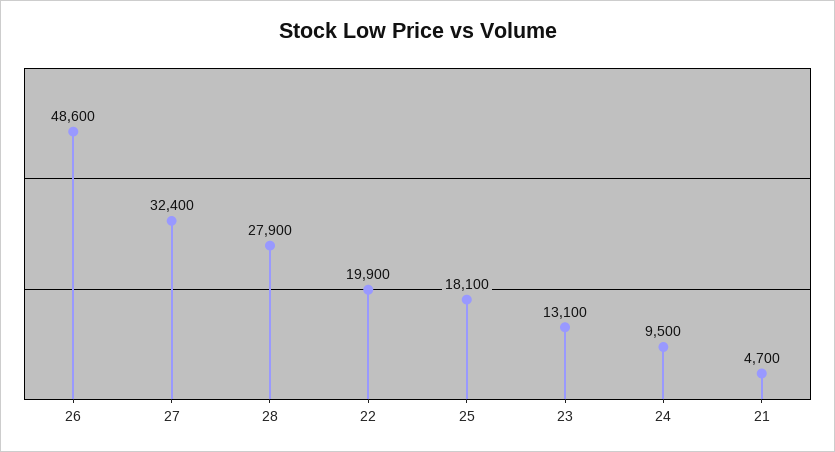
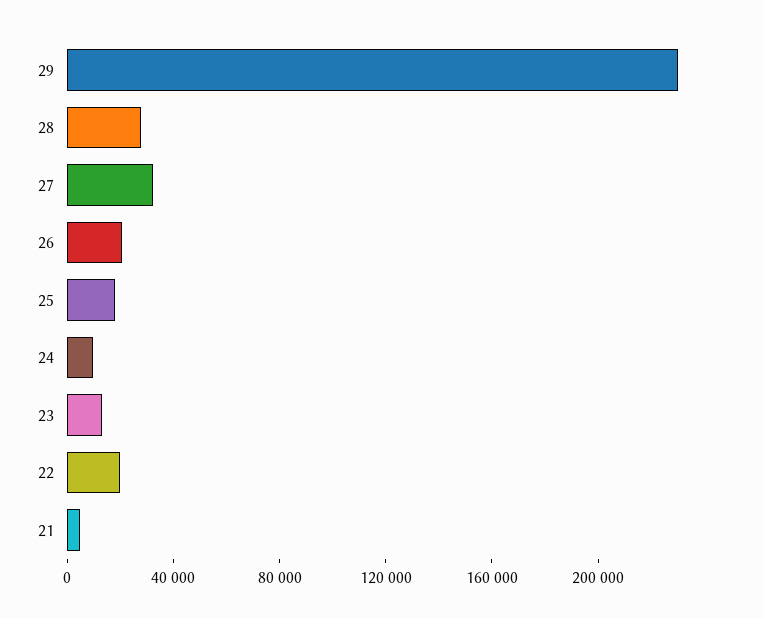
26: 48600 -> 20000
29: none -> 230000

